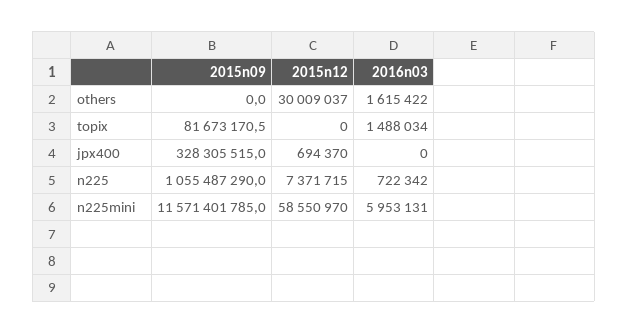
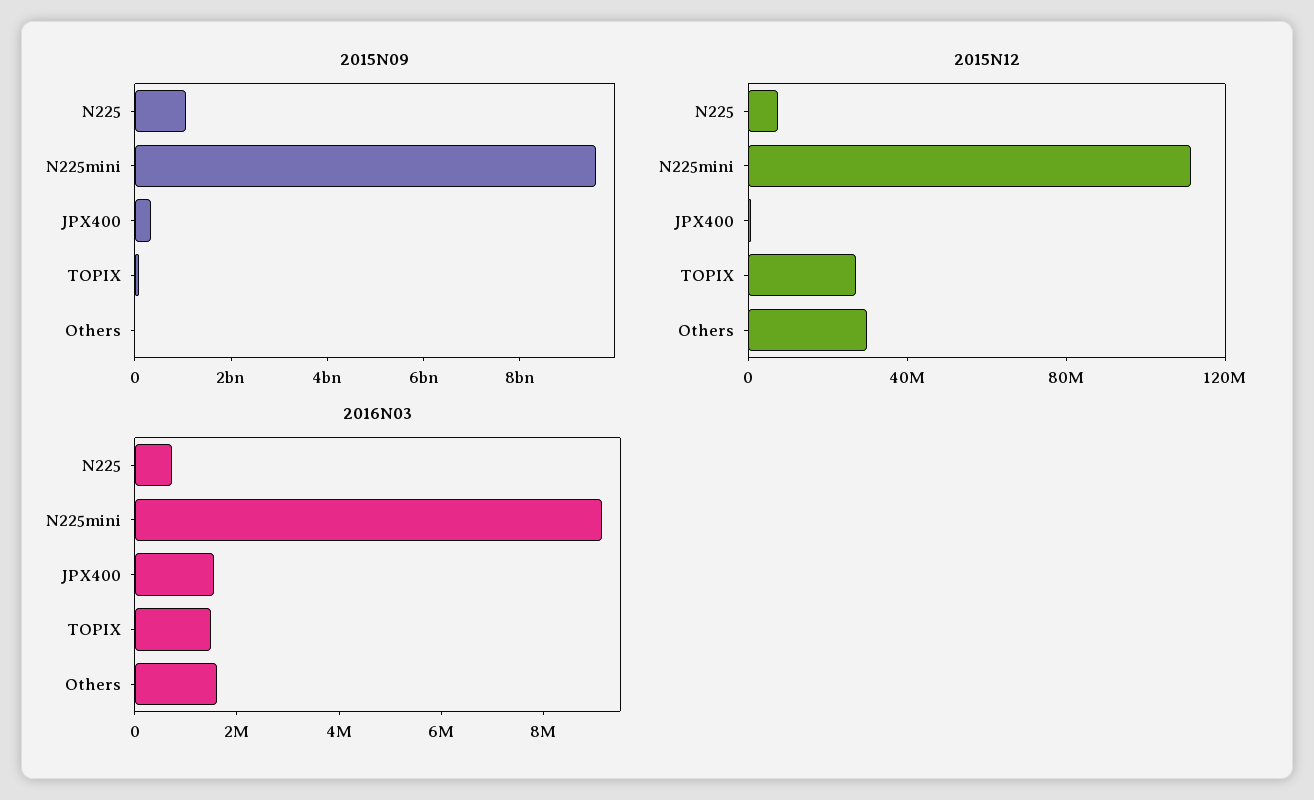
2015n12, topix: 0 -> 30000000
2016n03, jpx400: 0 -> 1500000
2015n09, n225mini: 11571401785 -> 9500000000
2015n12, n225mini: 58550970 -> 110000000
2016n03, n225mini: 5953131 -> 9000000

